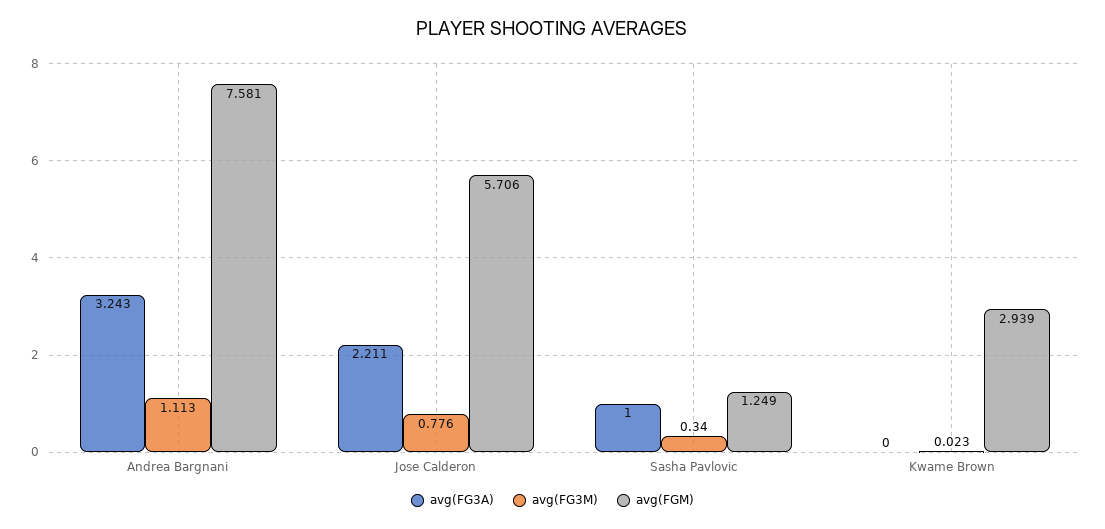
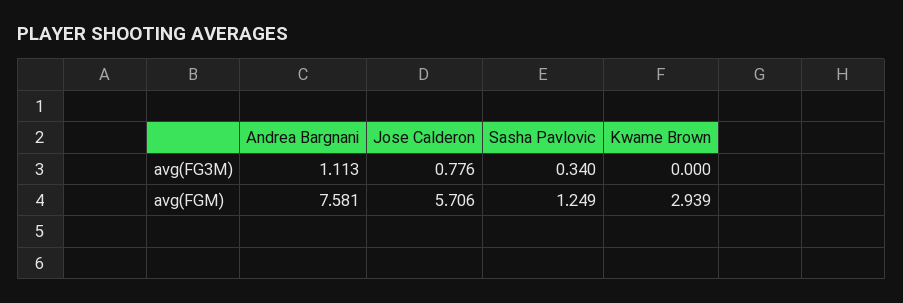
avg(FG3A), Andrea Bargnani: 3.243 -> none
avg(FG3A), Jose Calderon: 2.211 -> none
avg(FG3A), Sasha Pavlovic: 1 -> none
avg(FG3A), Kwame Brown: 0 -> none
avg(FG3M), Kwame Brown: 0.023 -> 0

